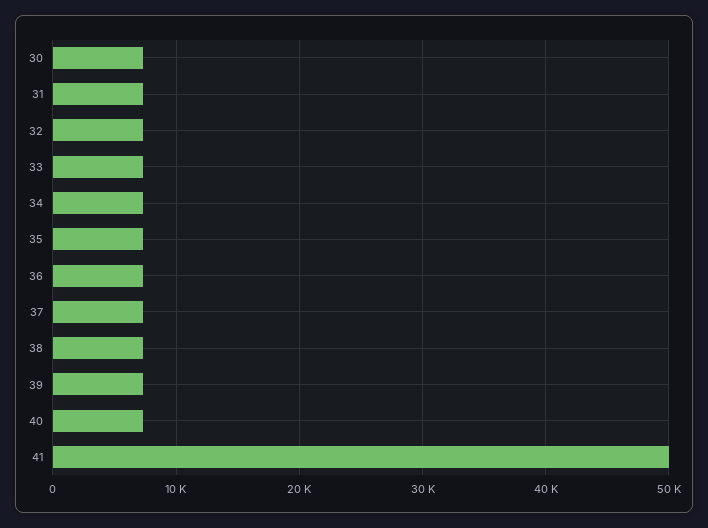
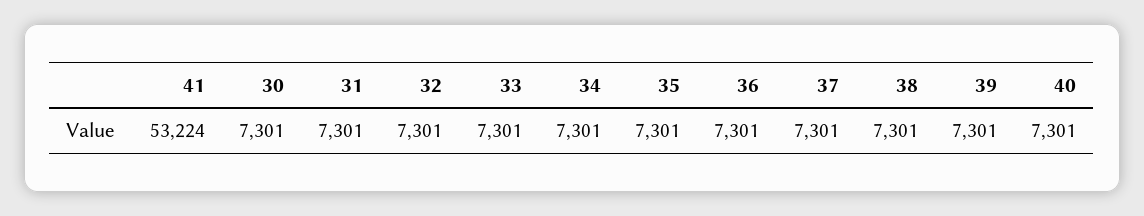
41: 50000 -> 53224

